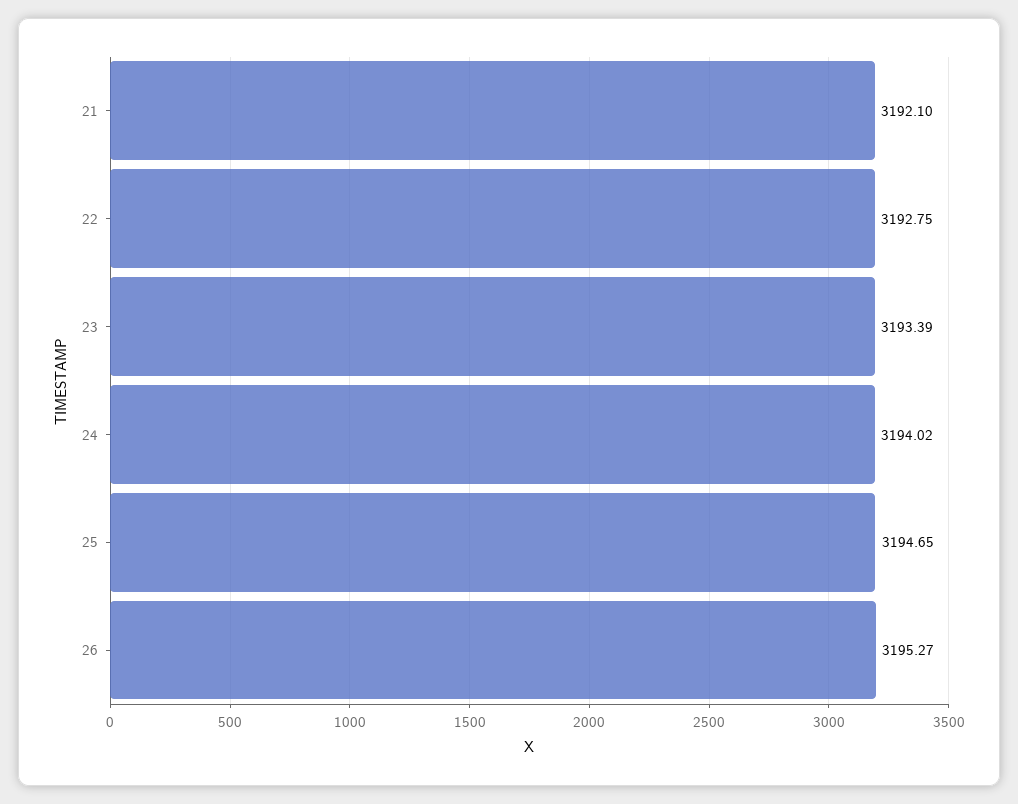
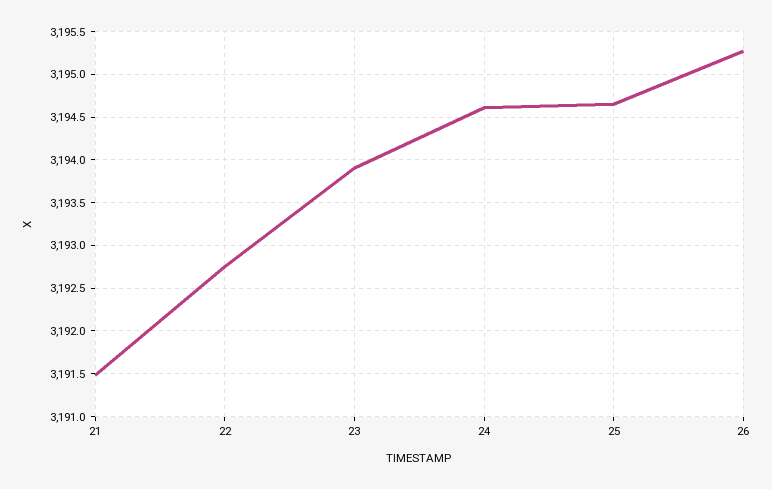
21: 3192.1 -> 3191.5
23: 3193.39 -> 3193.9
24: 3194.02 -> 3194.6

